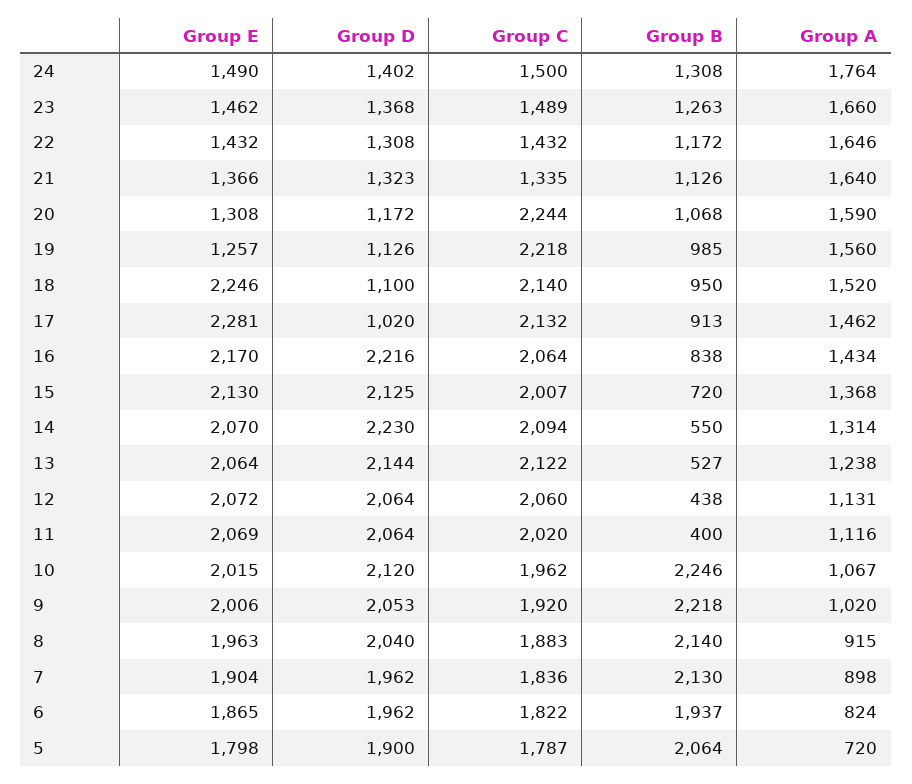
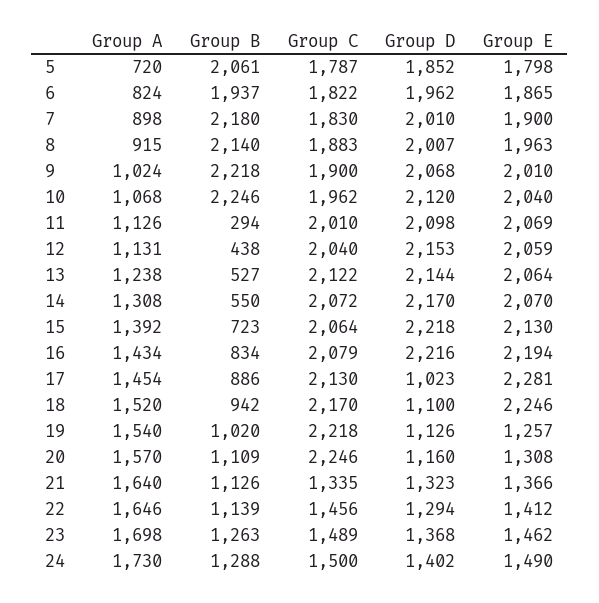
Group B, 24: 1308 -> 1288
Group A, 24: 1764 -> 1730
Group A, 23: 1660 -> 1698
Group E, 22: 1432 -> 1412
Group D, 22: 1308 -> 1294
Group C, 22: 1432 -> 1456
Group B, 22: 1172 -> 1139
Group D, 20: 1172 -> 1160
Group C, 20: 2244 -> 2246
Group B, 20: 1068 -> 1109
Group A, 20: 1590 -> 1570
Group B, 19: 985 -> 1020
Group A, 19: 1560 -> 1540
Group C, 18: 2140 -> 2170
Group B, 18: 950 -> 942
Group D, 17: 1020 -> 1023
Group C, 17: 2132 -> 2130
Group B, 17: 913 -> 886
Group A, 17: 1462 -> 1454
Group E, 16: 2170 -> 2194
Group C, 16: 2064 -> 2079
Group B, 16: 838 -> 834
Group D, 15: 2125 -> 2218
Group C, 15: 2007 -> 2064
Group B, 15: 720 -> 723
Group A, 15: 1368 -> 1392
Group D, 14: 2230 -> 2170
Group C, 14: 2094 -> 2072
Group A, 14: 1314 -> 1308
Group E, 12: 2072 -> 2059
Group D, 12: 2064 -> 2153
Group C, 12: 2060 -> 2040
Group D, 11: 2064 -> 2098
Group C, 11: 2020 -> 2010
Group B, 11: 400 -> 294
Group A, 11: 1116 -> 1126
Group E, 10: 2015 -> 2040
Group A, 10: 1067 -> 1068
Group E, 9: 2006 -> 2010
Group D, 9: 2053 -> 2068
Group C, 9: 1920 -> 1900
Group A, 9: 1020 -> 1024
Group D, 8: 2040 -> 2007
Group E, 7: 1904 -> 1900
Group D, 7: 1962 -> 2010
Group C, 7: 1836 -> 1830
Group B, 7: 2130 -> 2180
Group D, 5: 1900 -> 1852
Group B, 5: 2064 -> 2061

